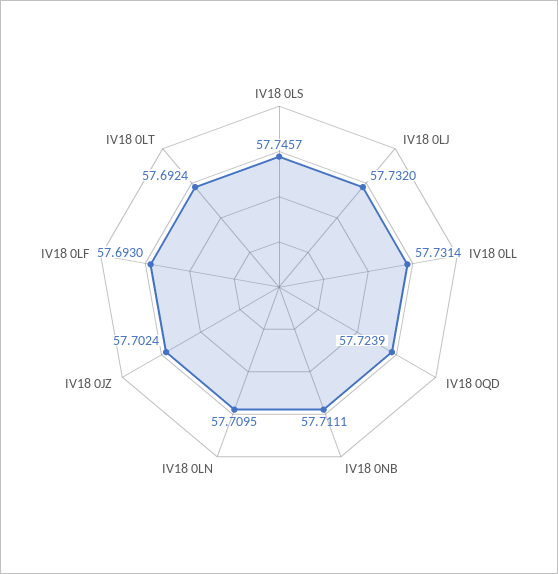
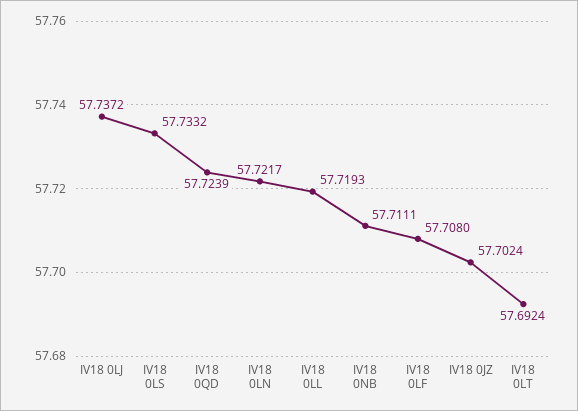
IV18 0LS: 57.7457 -> 57.7332
IV18 0LJ: 57.732 -> 57.7372
IV18 0LL: 57.7314 -> 57.7193
IV18 0LN: 57.7095 -> 57.7217
IV18 0LF: 57.693 -> 57.708

